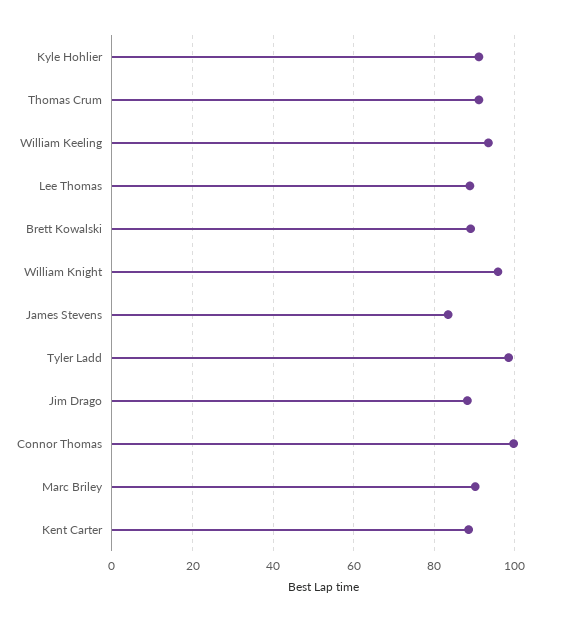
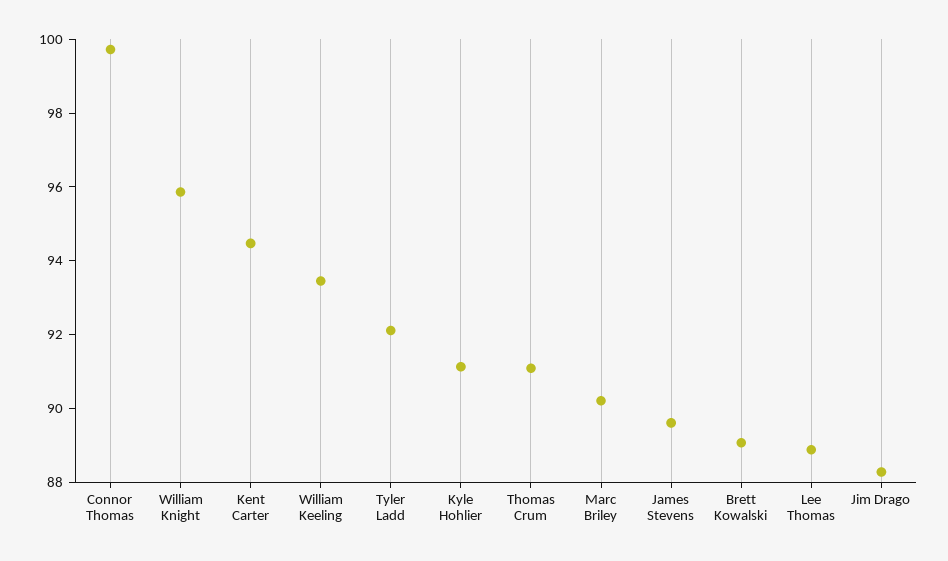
James Stevens: 84 -> 89.5
Tyler Ladd: 98 -> 92
Kent Carter: 88 -> 94.5

